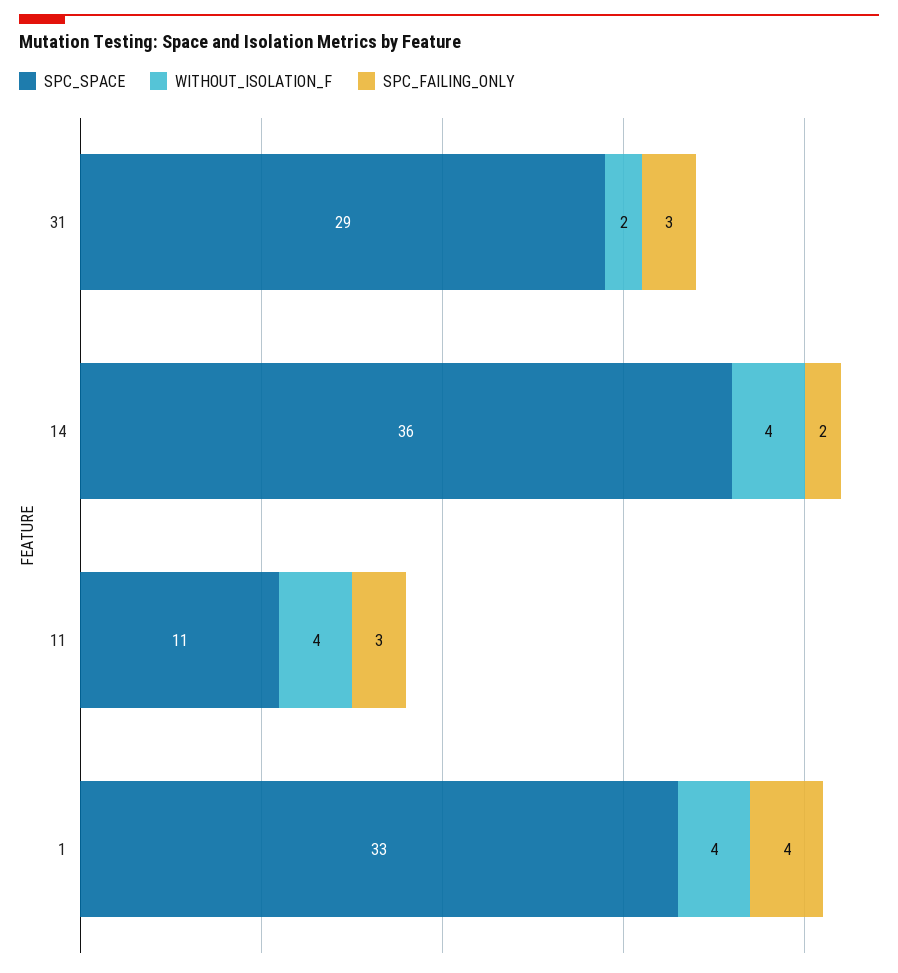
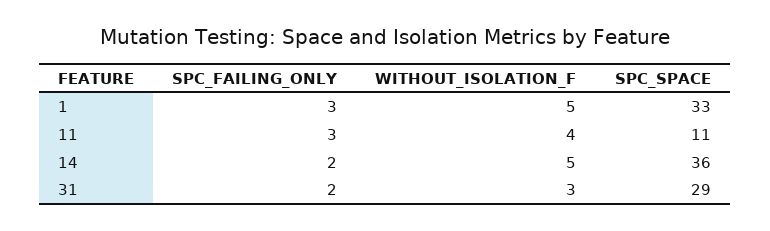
WITHOUT_ISOLATION_F, 31: 2 -> 3
SPC_FAILING_ONLY, 31: 3 -> 2
WITHOUT_ISOLATION_F, 14: 4 -> 5
WITHOUT_ISOLATION_F, 1: 4 -> 5
SPC_FAILING_ONLY, 1: 4 -> 3

